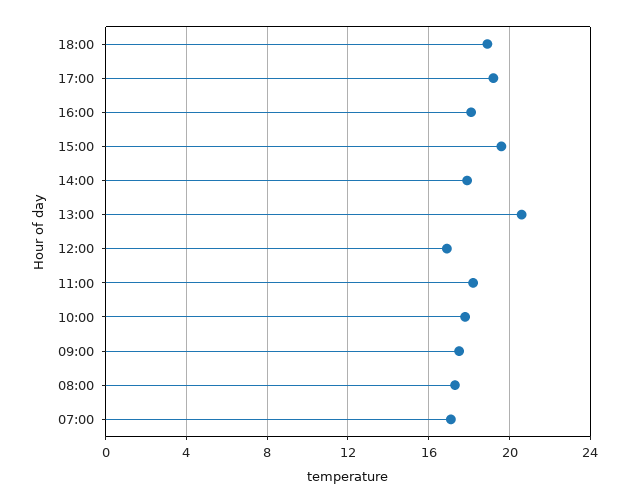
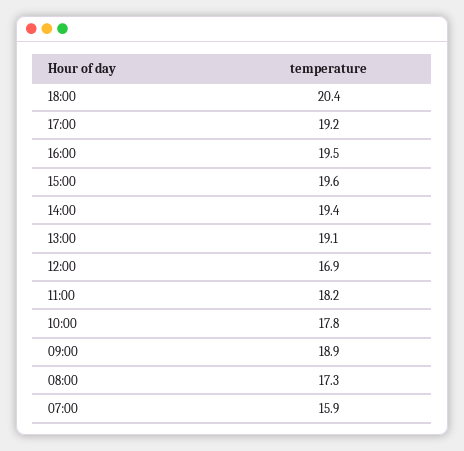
18:00: 19 -> 20.4
16:00: 18 -> 19.5
14:00: 18 -> 19.4
13:00: 20.5 -> 19.1
09:00: 17.5 -> 18.9
07:00: 17 -> 15.9

